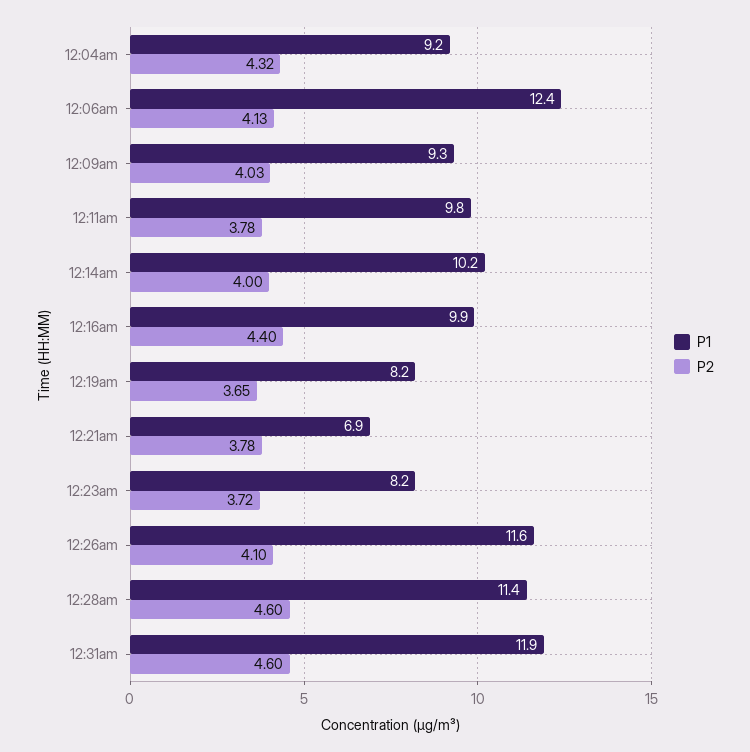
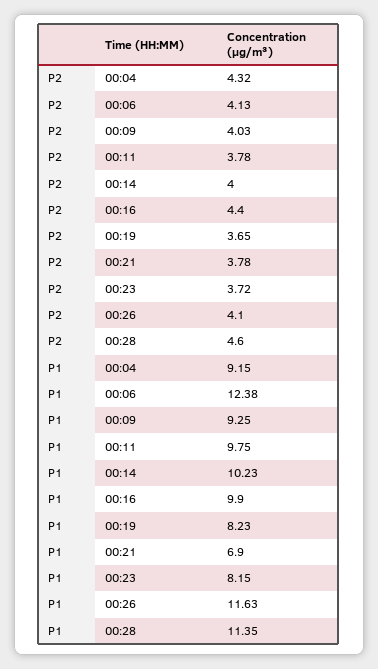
P1, 12:31am: 11.9 -> none
P2, 12:31am: 4.6 -> none

